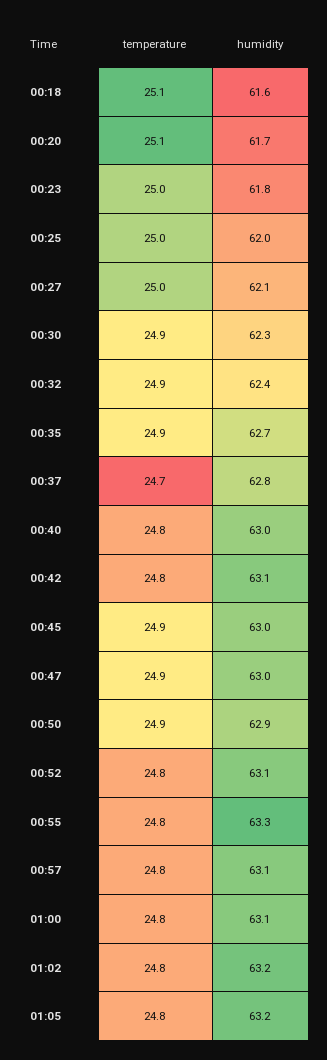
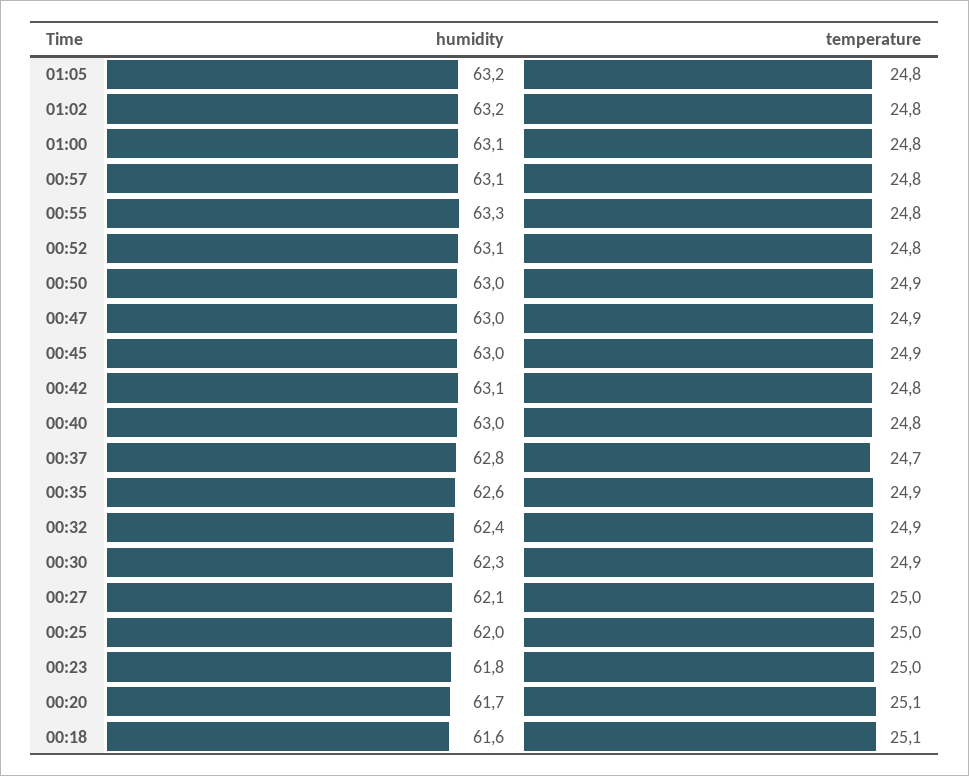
humidity, 00:35: 62.7 -> 62.6
humidity, 00:50: 62.9 -> 63

